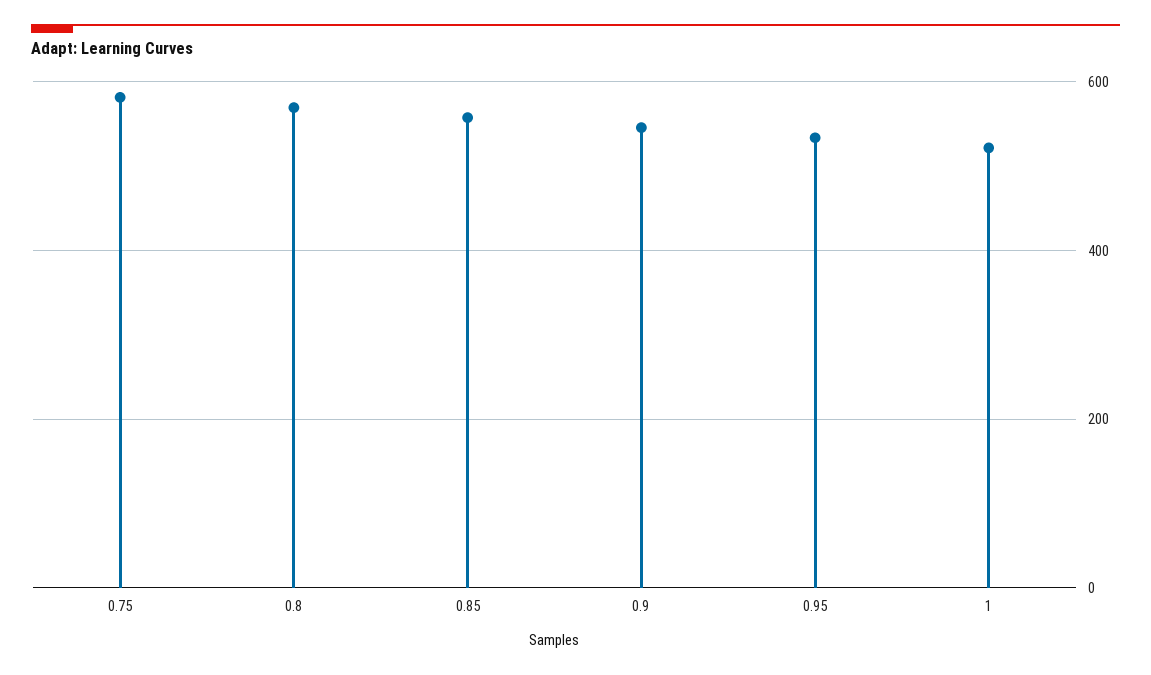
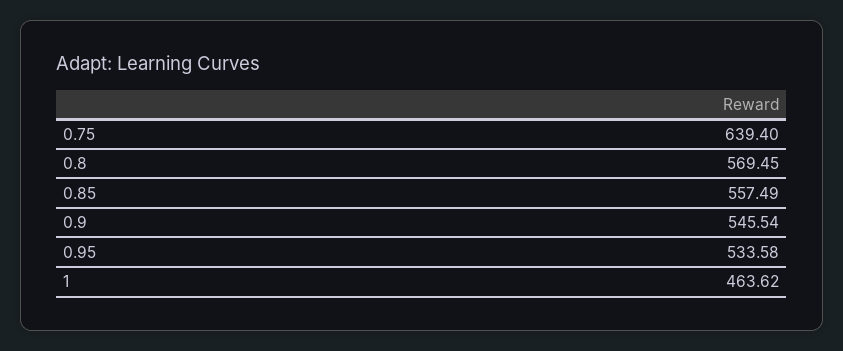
0.75: 580 -> 639.4
1: 520 -> 463.62

